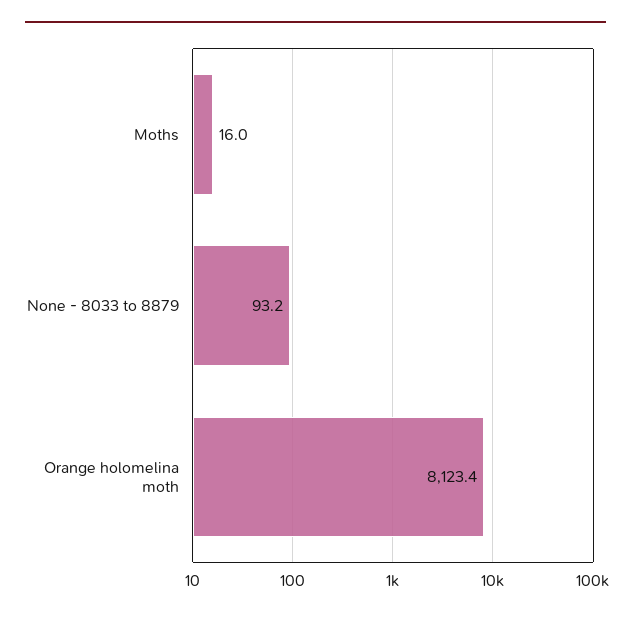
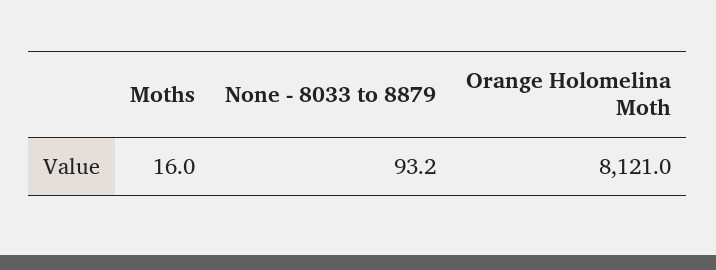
Orange holomelina moth: 8123.4 -> 8121

